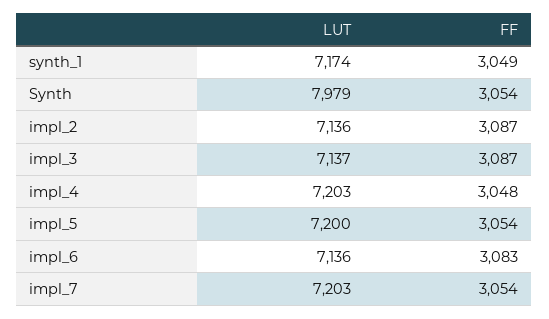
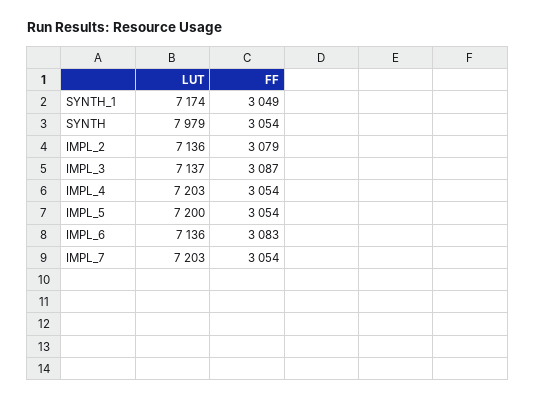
FF, impl_2: 3087 -> 3079
FF, impl_4: 3048 -> 3054

